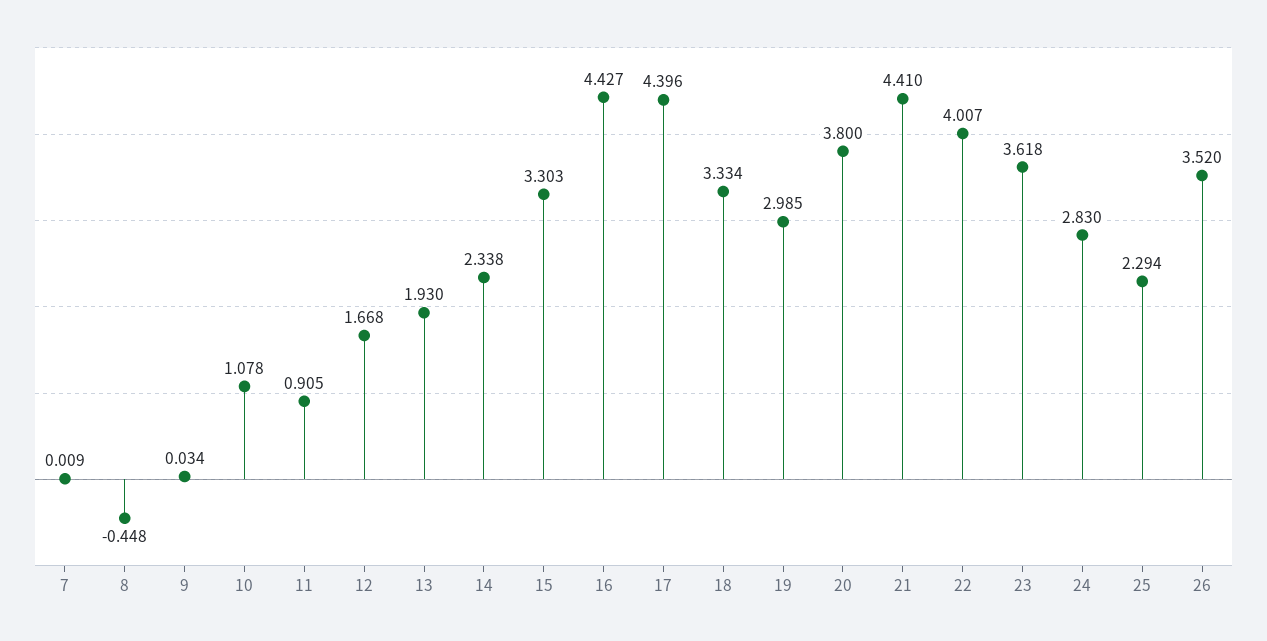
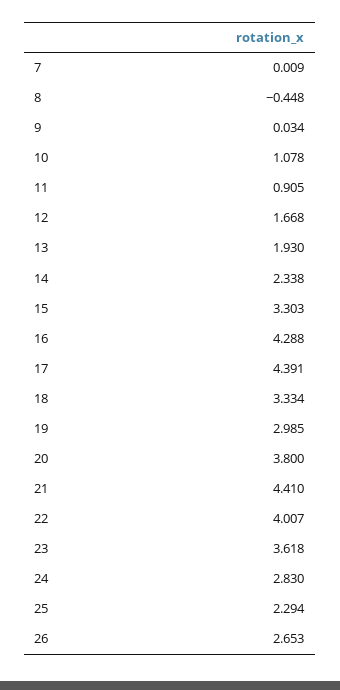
16: 4.427 -> 4.288
17: 4.396 -> 4.391
26: 3.52 -> 2.653

